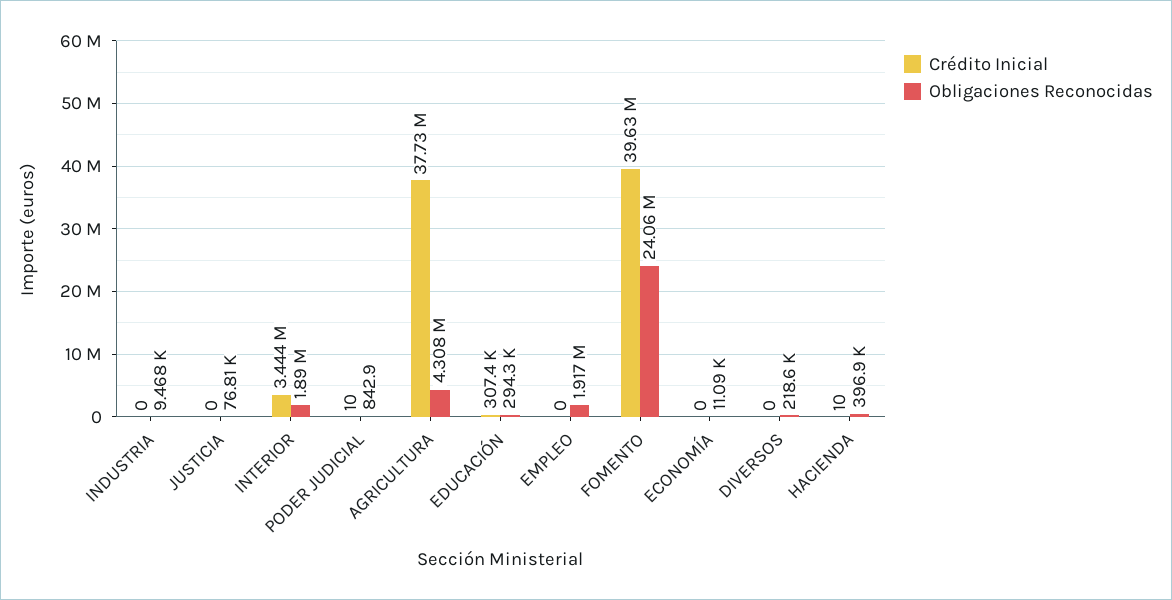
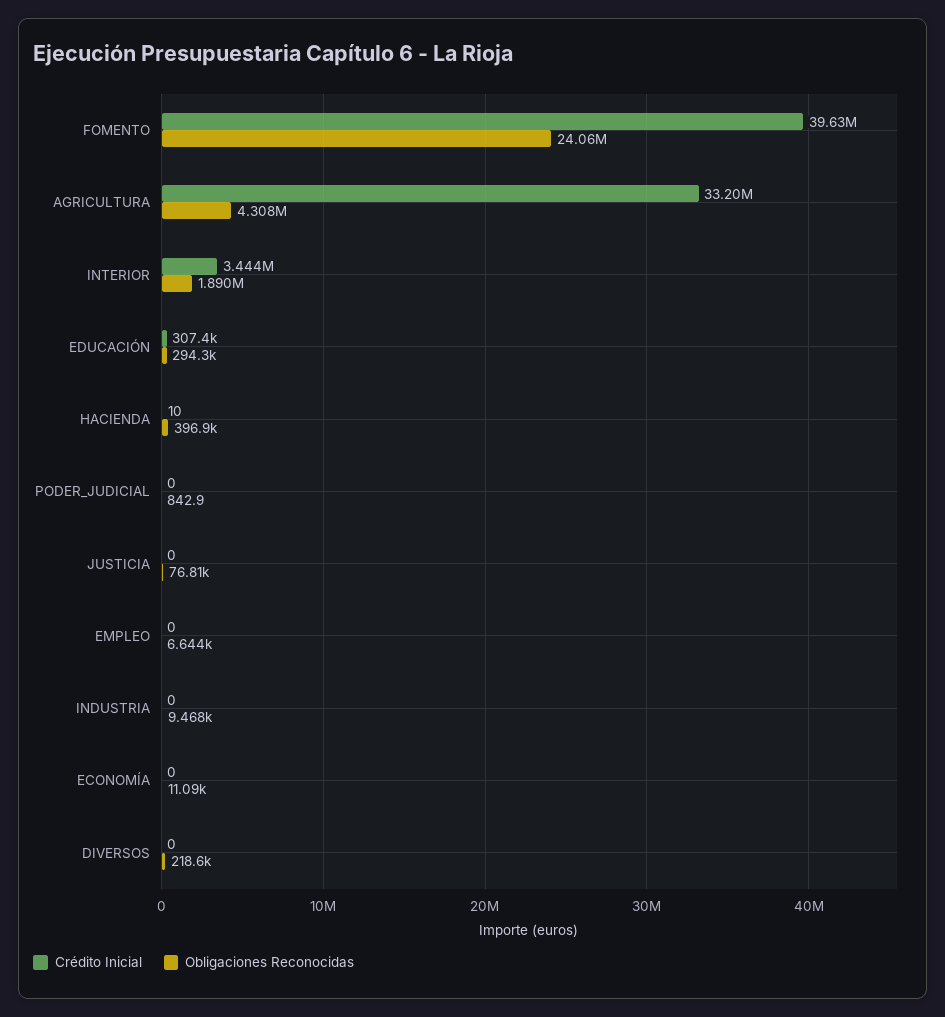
Crédito Inicial, PODER JUDICIAL: 10 -> 0
Crédito Inicial, AGRICULTURA: 37730000 -> 33200000
Obligaciones Reconocidas, EMPLEO: 1917000 -> 6644

